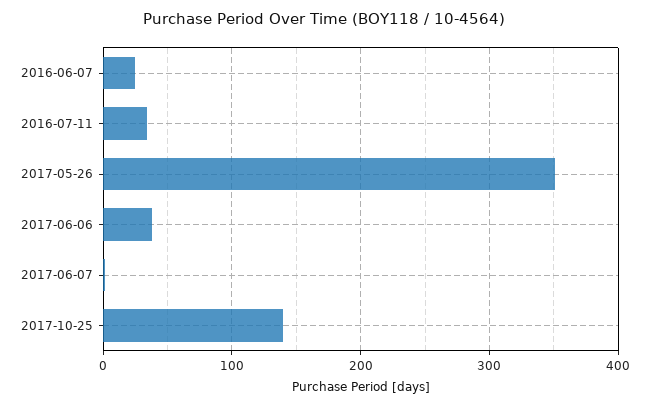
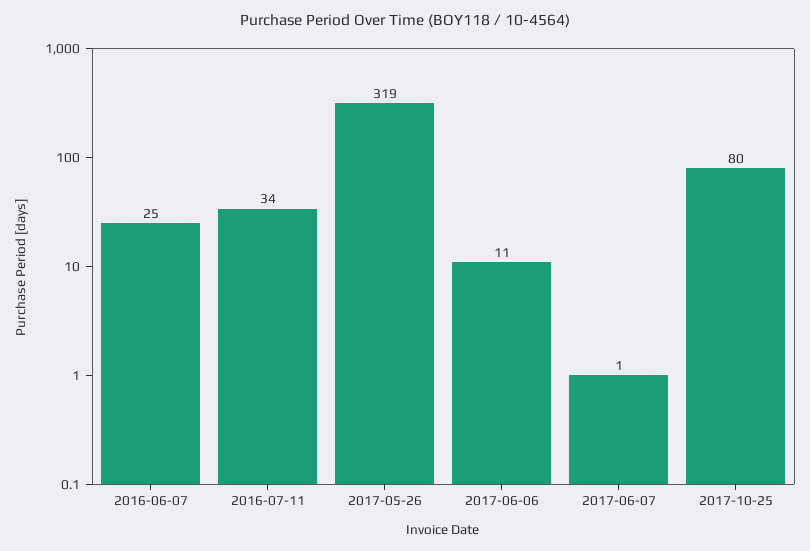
2017-05-26: 350 -> 319
2017-06-06: 40 -> 11
2017-10-25: 140 -> 80

